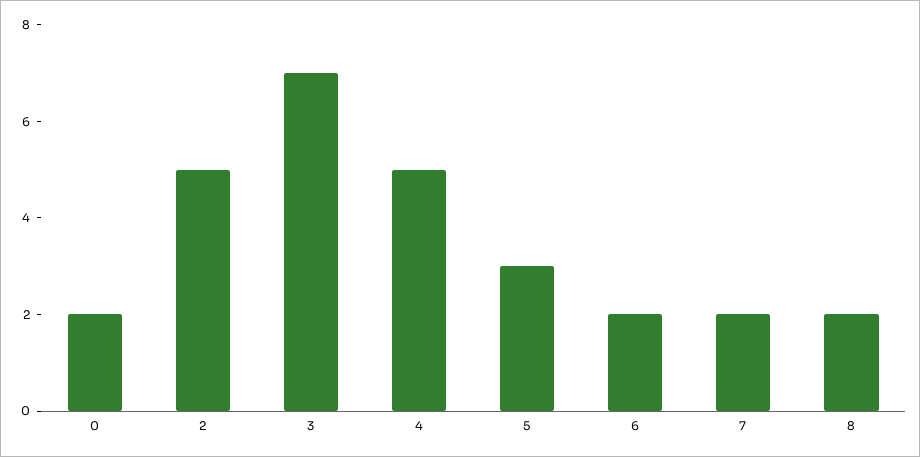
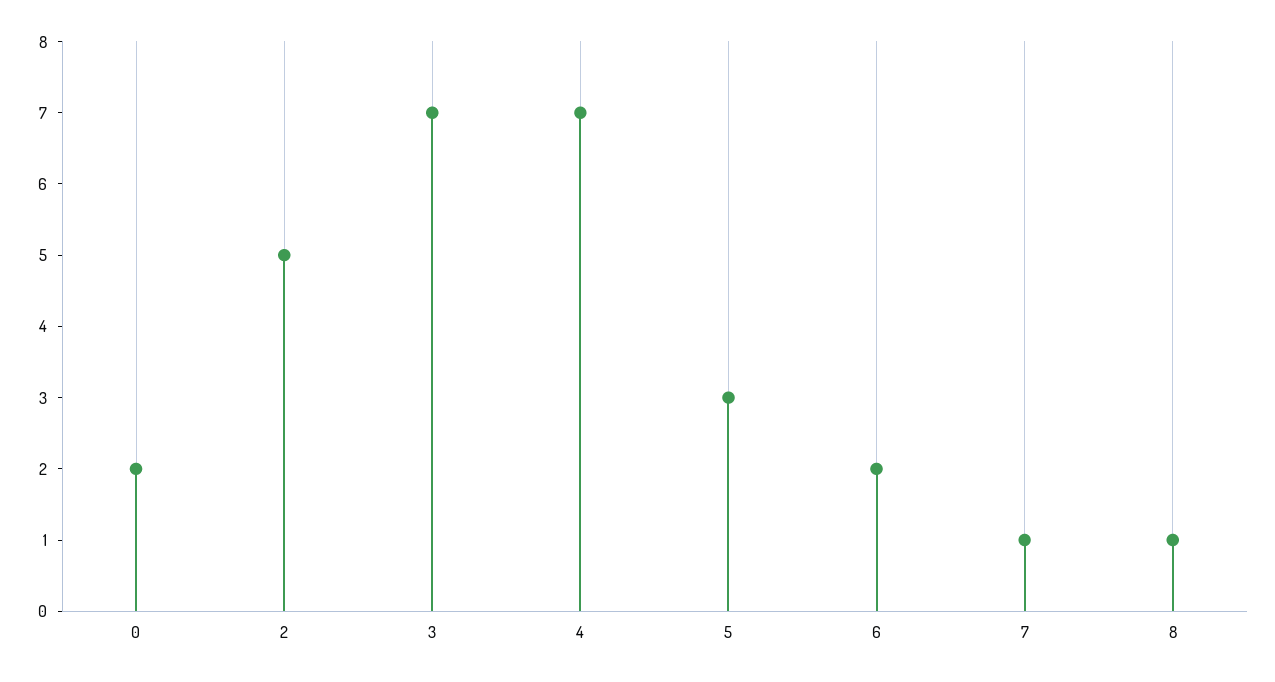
4: 5 -> 7
7: 2 -> 1
8: 2 -> 1

